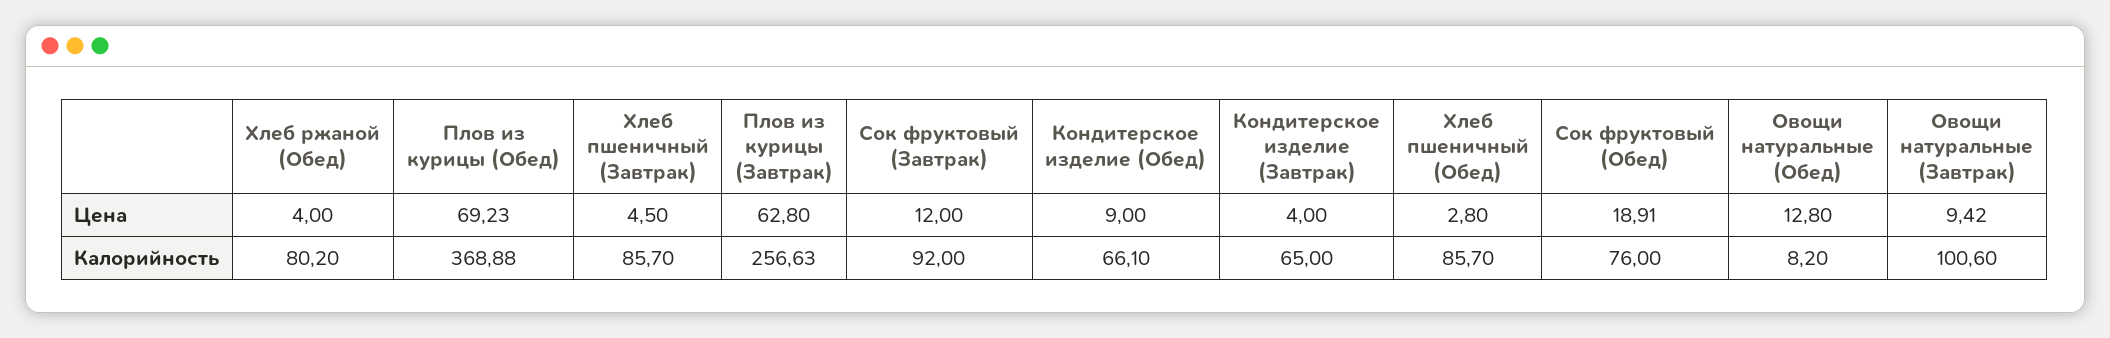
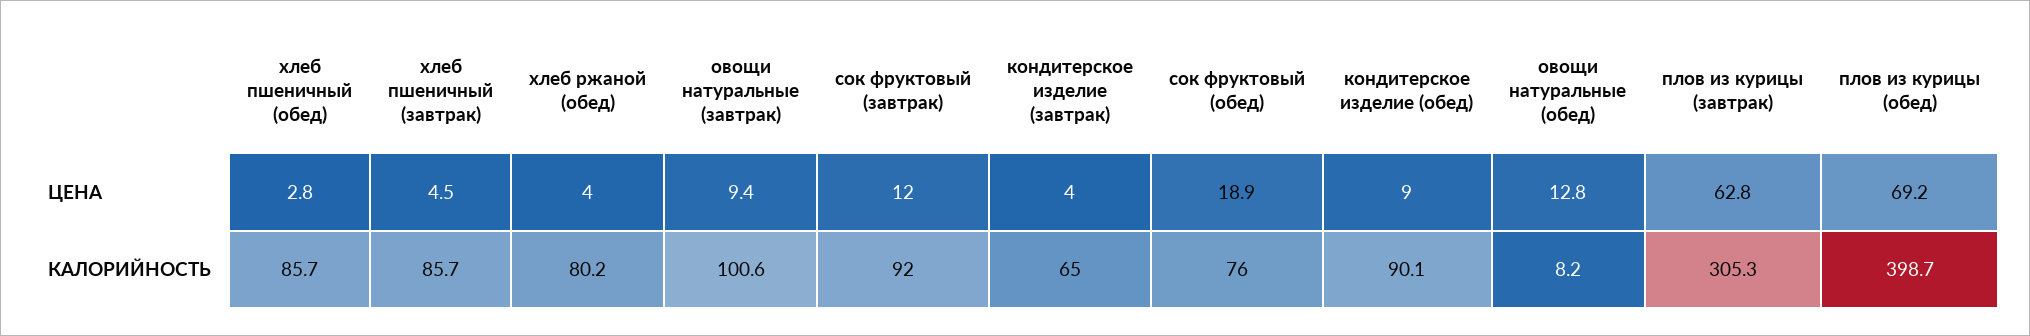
Плов из курицы (Обед), Калорийность: 368.88 -> 398.7
Плов из курицы (Завтрак), Калорийность: 256.63 -> 305.3
Кондитерское изделие (Обед), Калорийность: 66.1 -> 90.1

